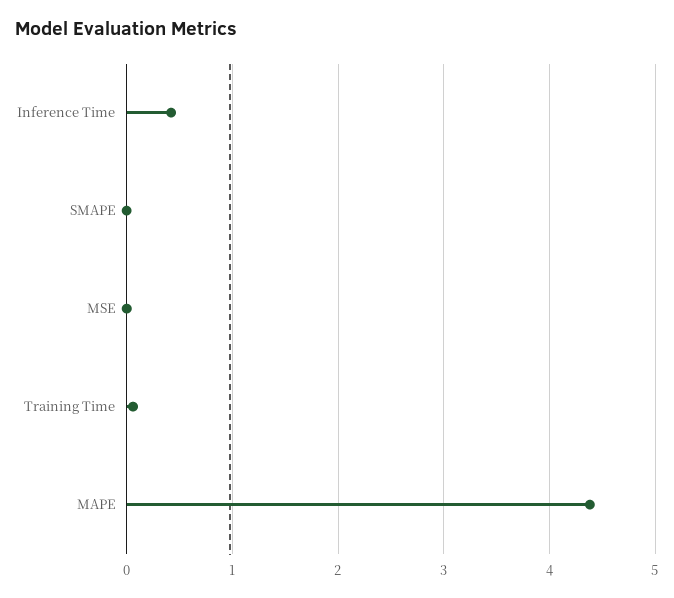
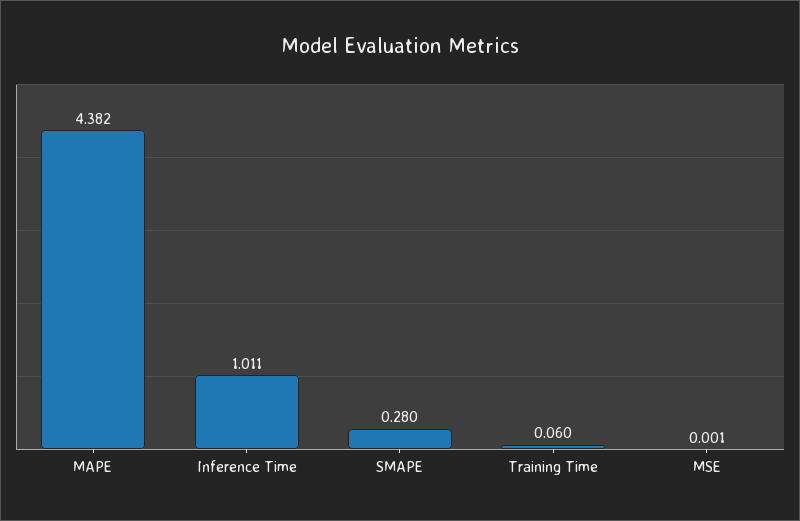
Inference Time: 0.4 -> 1.011
SMAPE: 0 -> 0.28

